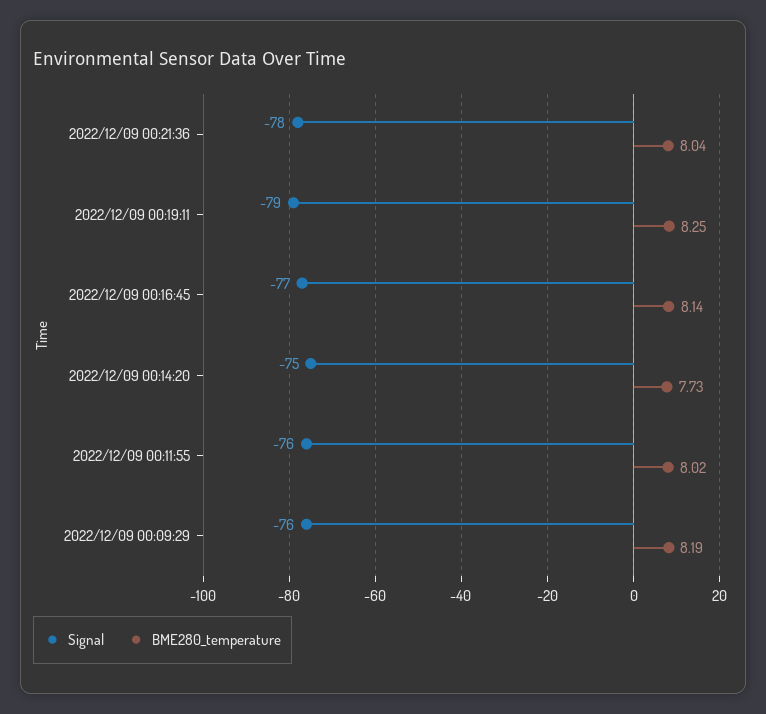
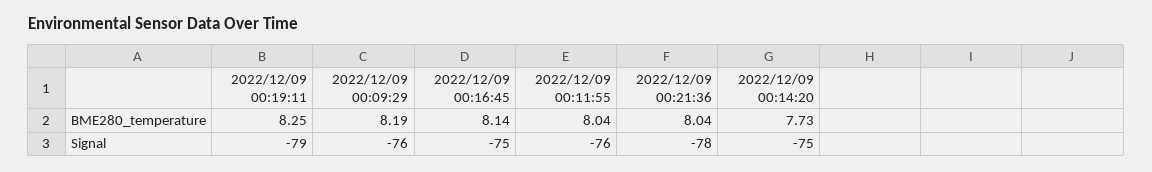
Signal, 2022/12/09 00:16:45: -77 -> -75
BME280_temperature, 2022/12/09 00:11:55: 8.02 -> 8.04

